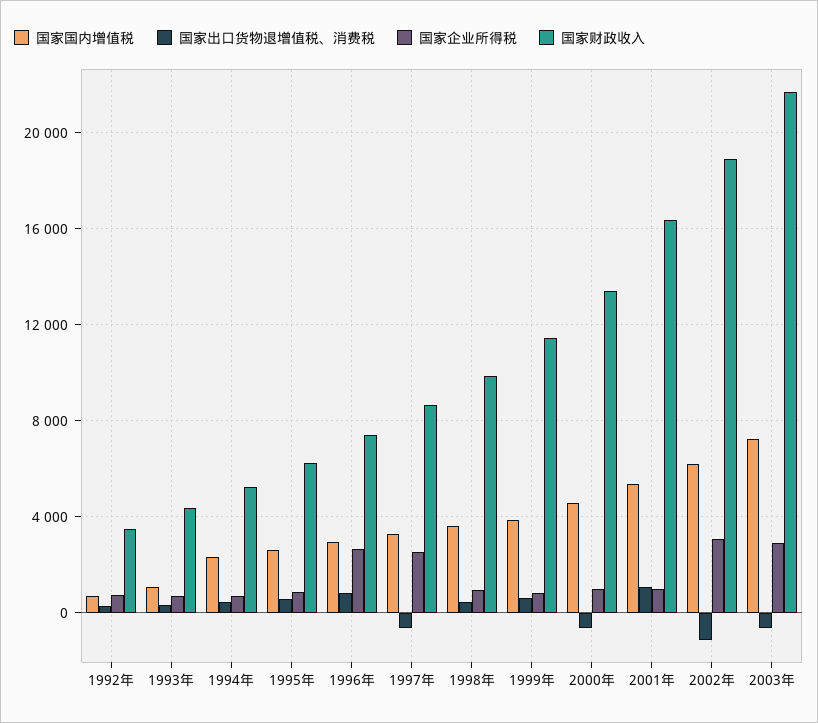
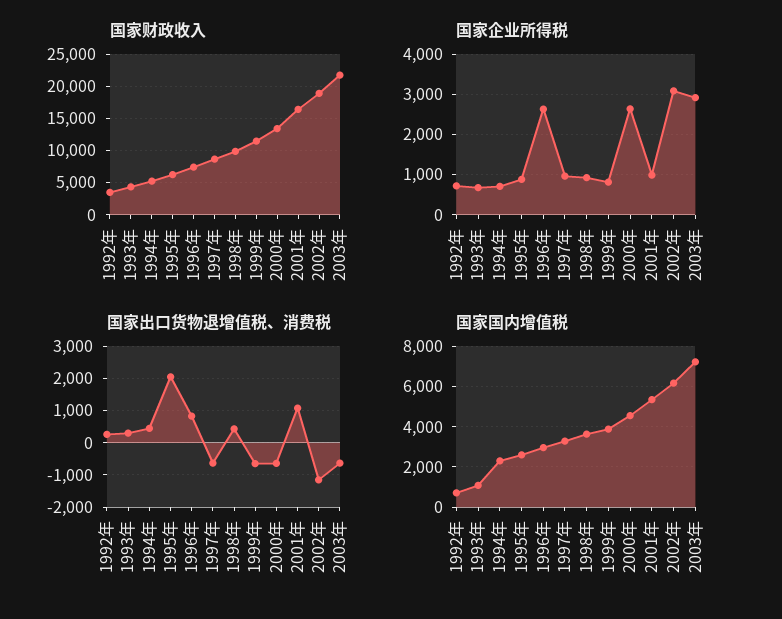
国家出口货物退增值税、消费税, 1995年: 500 -> 2000
国家企业所得税, 1997年: 2500 -> 1000
国家出口货物退增值税、消费税, 1999年: 500 -> -600
国家企业所得税, 2000年: 1000 -> 2600

